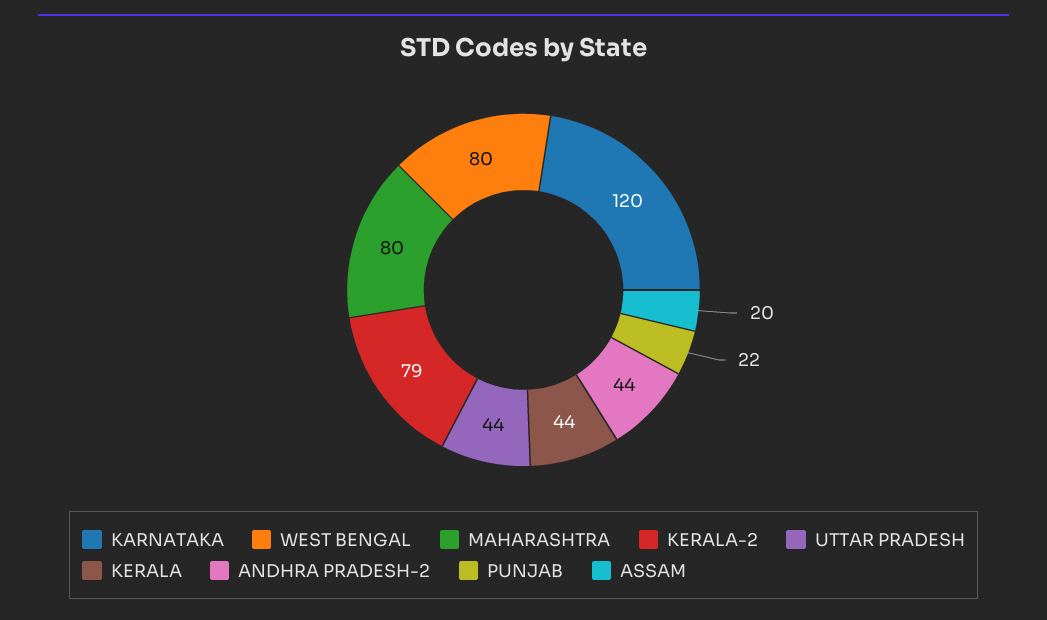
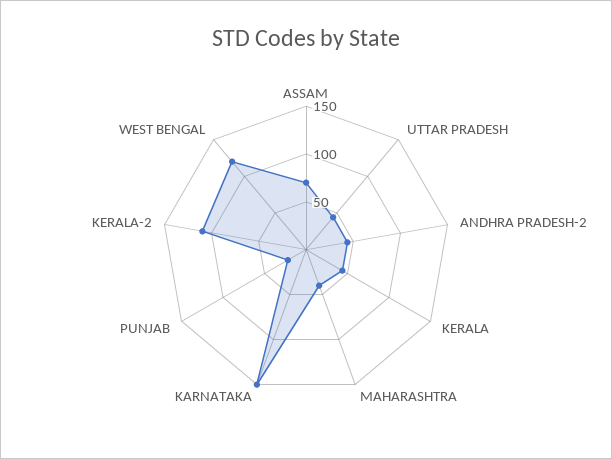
KARNATAKA: 120 -> 150
WEST BENGAL: 80 -> 120
MAHARASHTRA: 80 -> 40
KERALA-2: 79 -> 110
ASSAM: 20 -> 70

